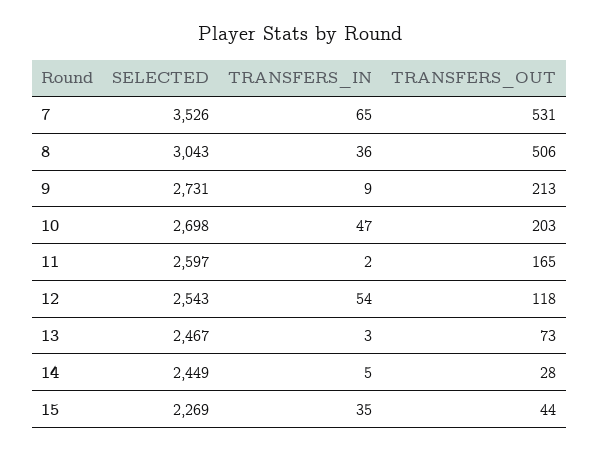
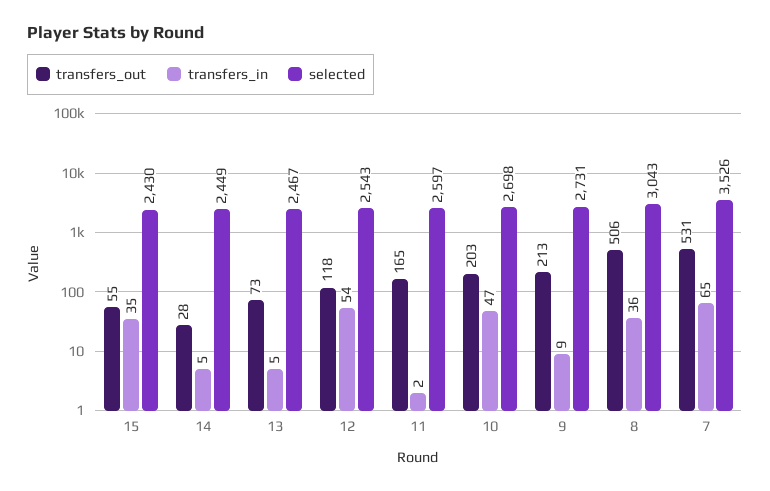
TRANSFERS_IN, 13: 3 -> 5
SELECTED, 15: 2269 -> 2430
TRANSFERS_OUT, 15: 44 -> 55

